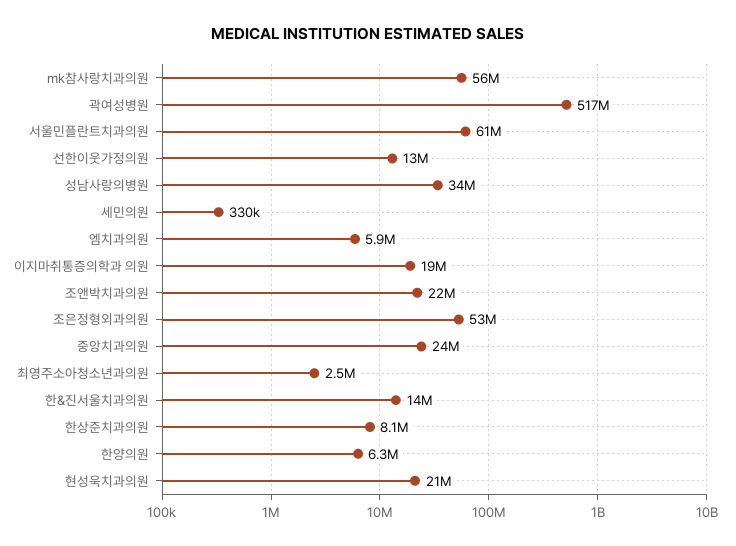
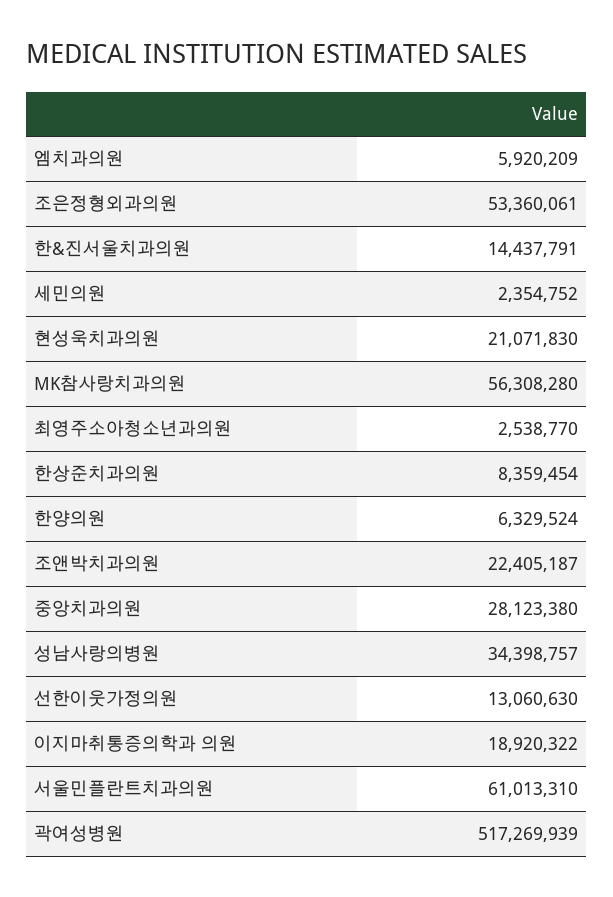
세민의원: 330000 -> 2354752
중앙치과의원: 24000000 -> 28123380
한상준치과의원: 8100000 -> 8359454

